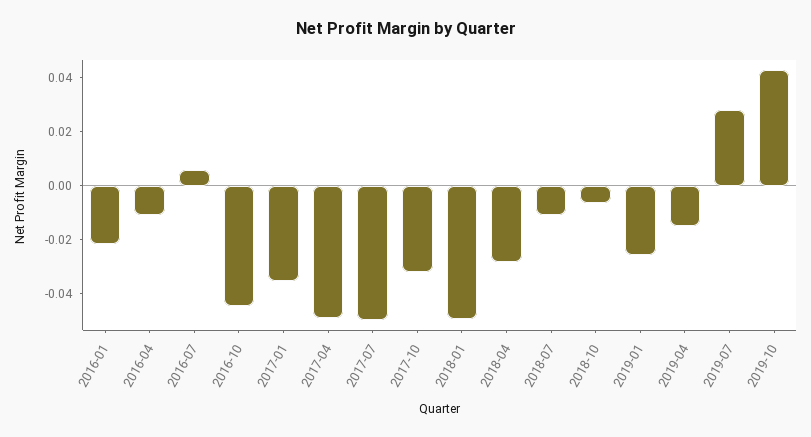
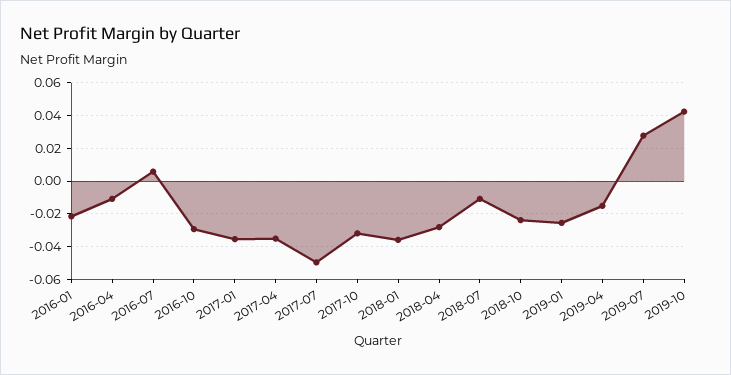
2016-10: -0.045 -> -0.03
2017-04: -0.05 -> -0.035
2018-01: -0.05 -> -0.035
2018-10: -0.005 -> -0.025

